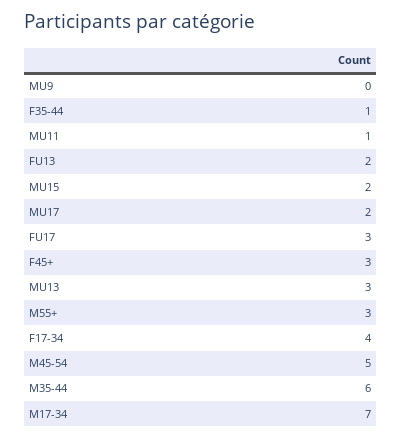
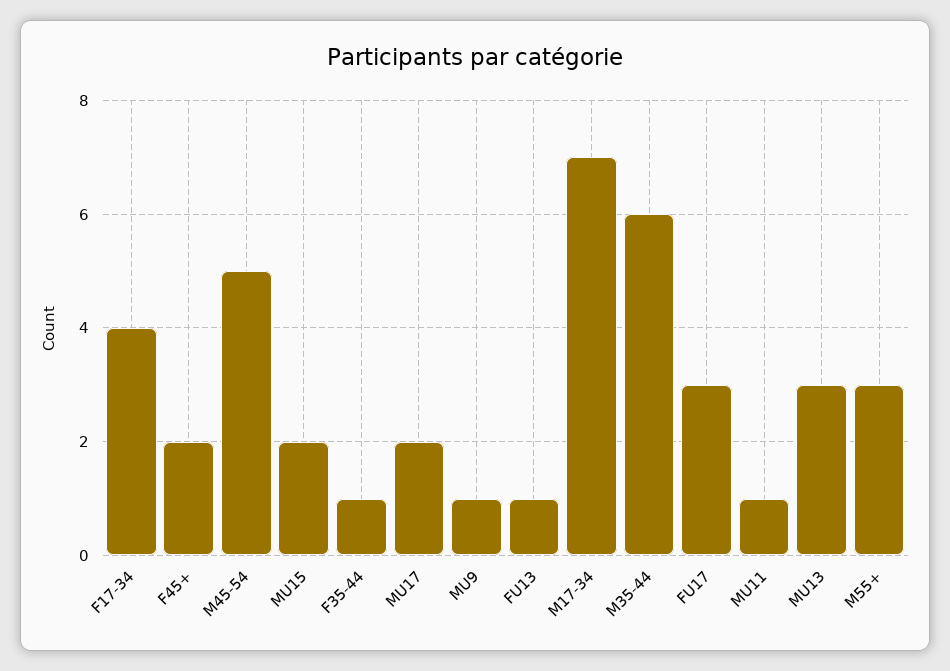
MU9: 0 -> 1
FU13: 2 -> 1
F45+: 3 -> 2

